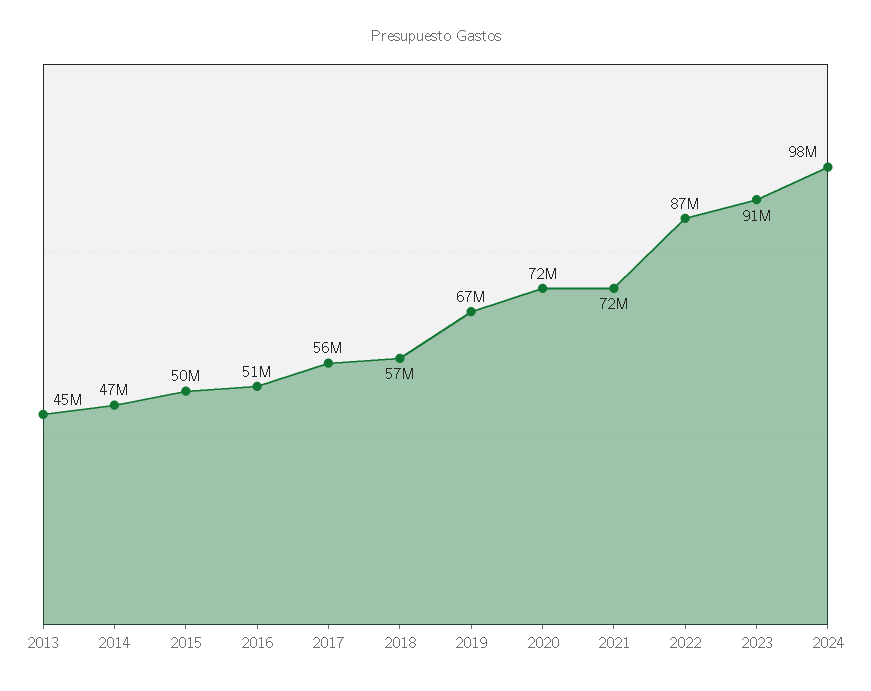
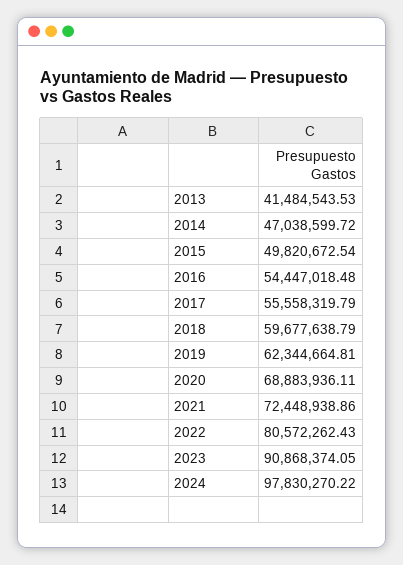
2013: 45000000 -> 41484543.53
2016: 51000000 -> 54447018.48
2018: 57000000 -> 59677638.79
2019: 67000000 -> 62344664.81
2020: 72000000 -> 68883936.11
2022: 87000000 -> 80572262.43

